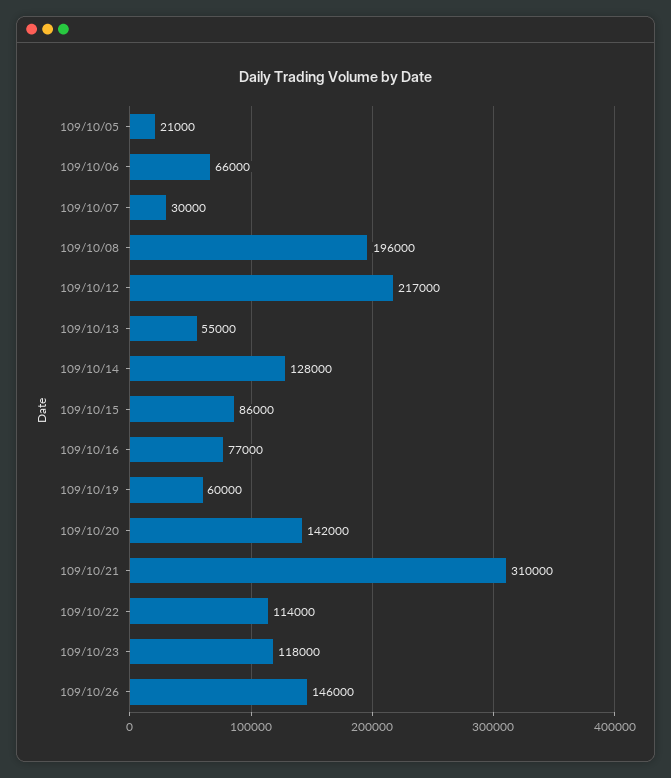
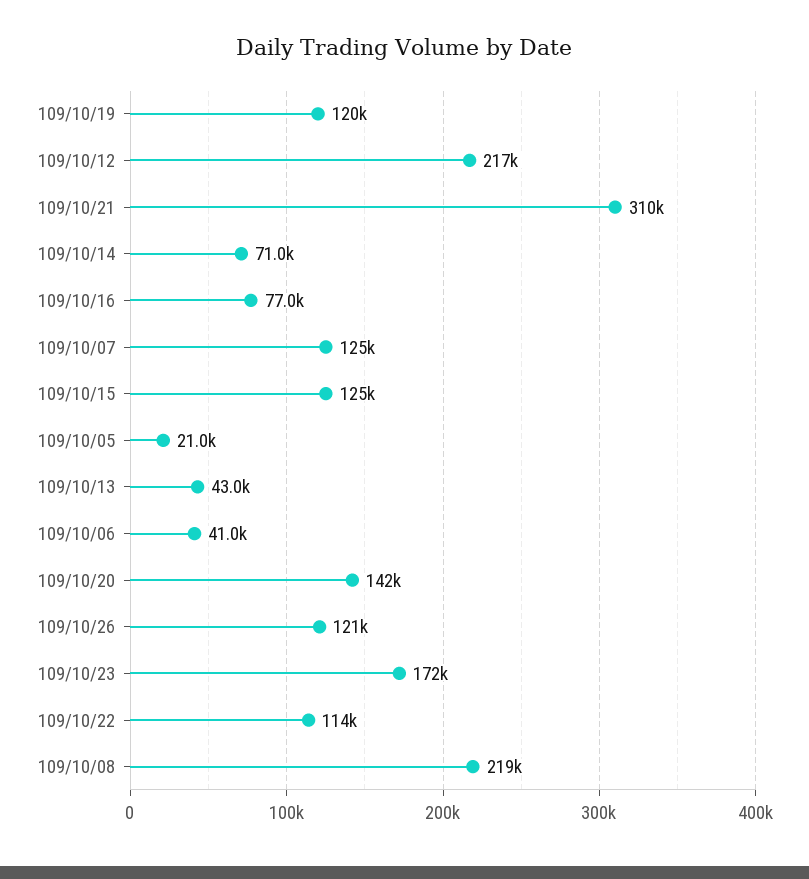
109/10/06: 66000 -> 41000
109/10/07: 30000 -> 125000
109/10/08: 196000 -> 219000
109/10/13: 55000 -> 43000
109/10/14: 128000 -> 71000
109/10/15: 86000 -> 125000
109/10/19: 60000 -> 120000
109/10/23: 118000 -> 172000
109/10/26: 146000 -> 121000

